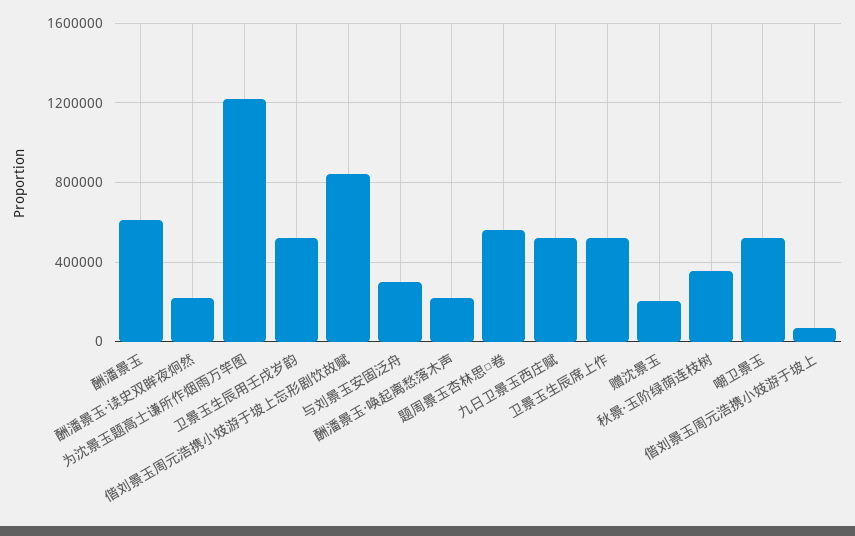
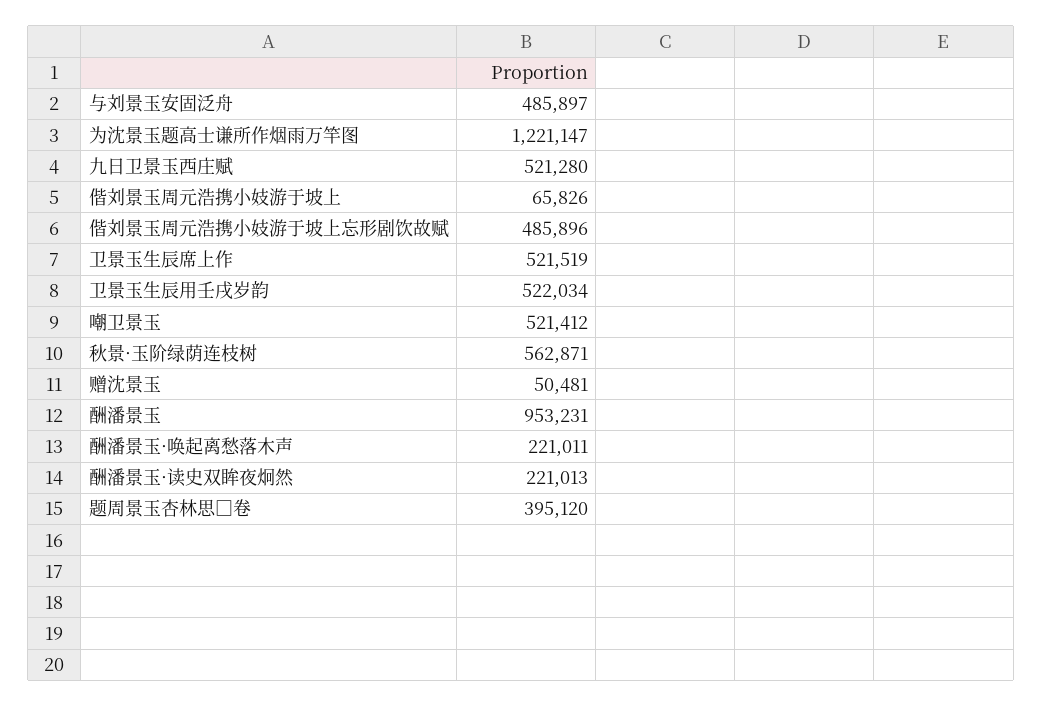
酬潘景玉: 600000 -> 953231
偕刘景玉周元浩携小妓游于坡上忘形剧饮故赋: 850000 -> 485896
与刘景玉安固泛舟: 300000 -> 485897
题周景玉杏林思□卷: 550000 -> 395120
赠沈景玉: 200000 -> 50481
秋景·玉阶绿荫连枝树: 350000 -> 562871

